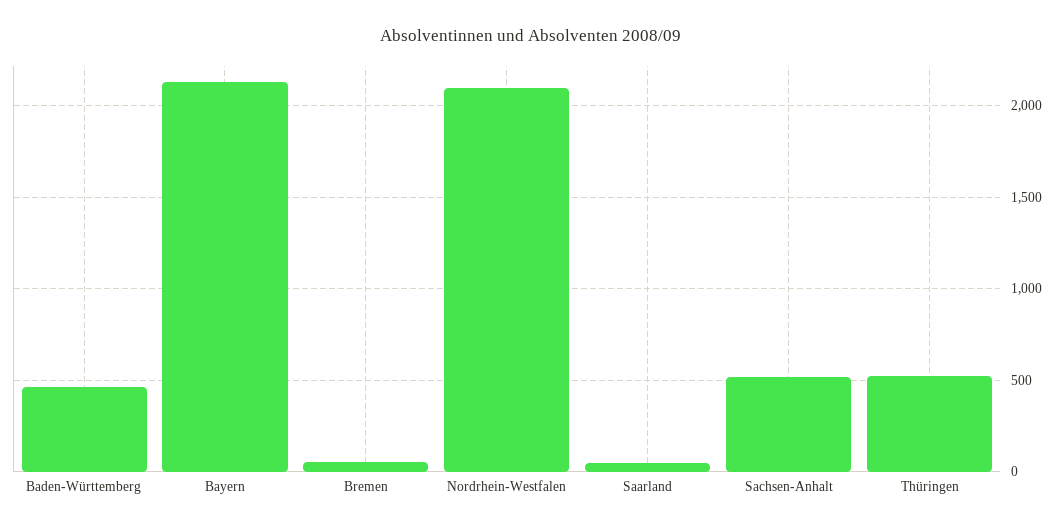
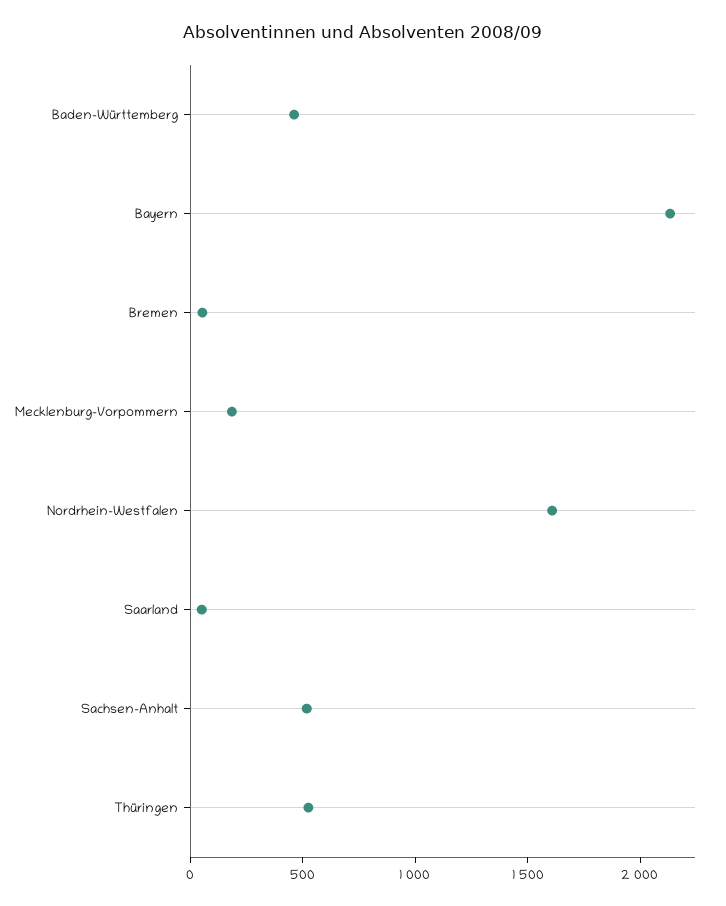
Nordrhein-Westfalen: 2100 -> 1600
Mecklenburg-Vorpommern: none -> 200

